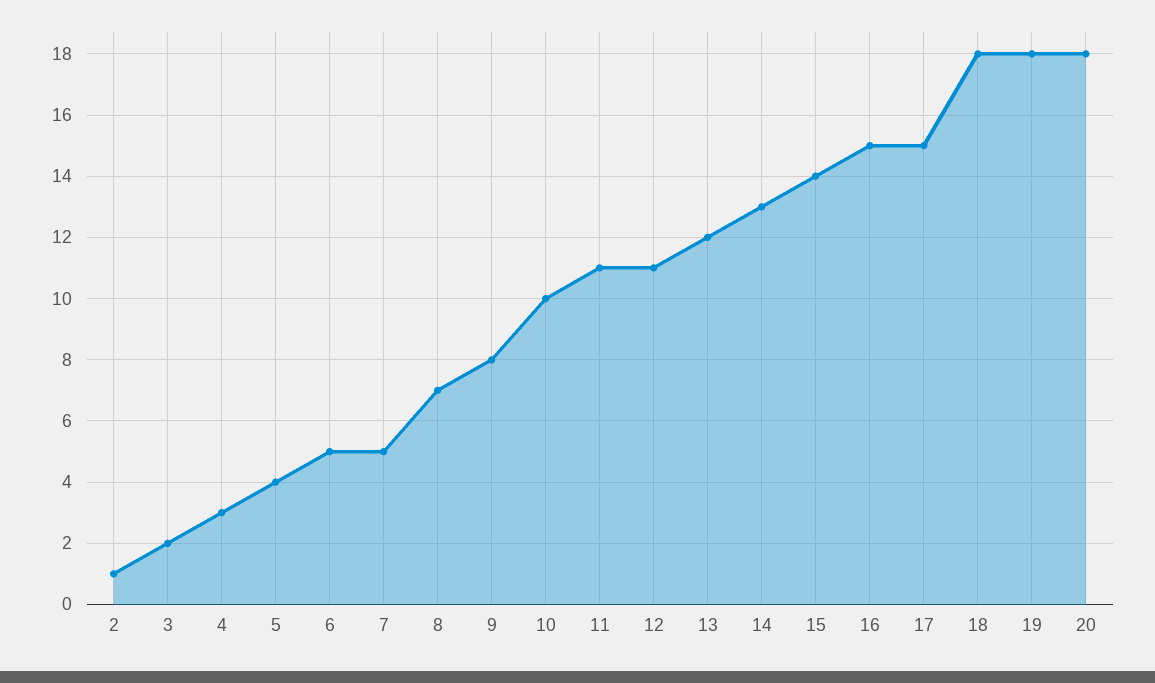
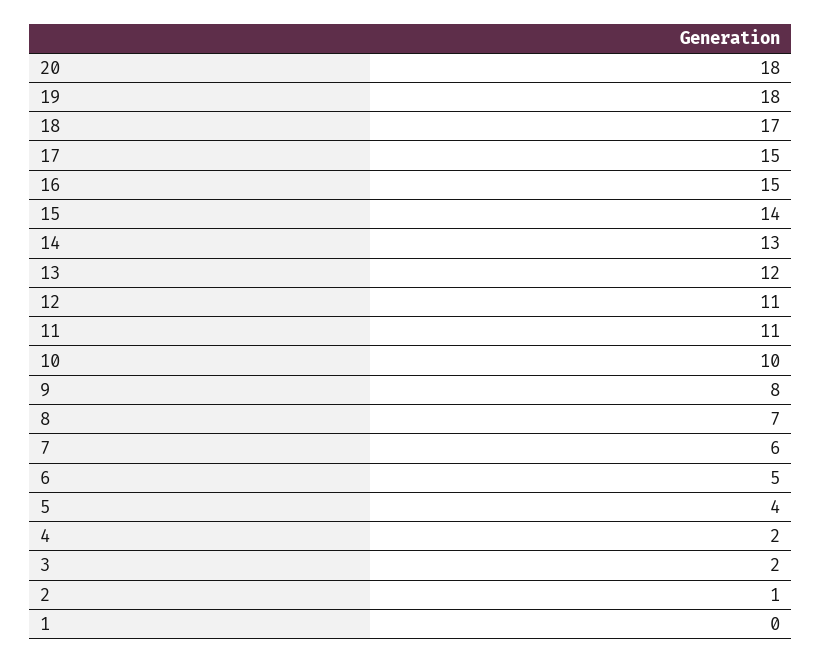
4: 3 -> 2
7: 5 -> 6
18: 18 -> 17
1: none -> 0

